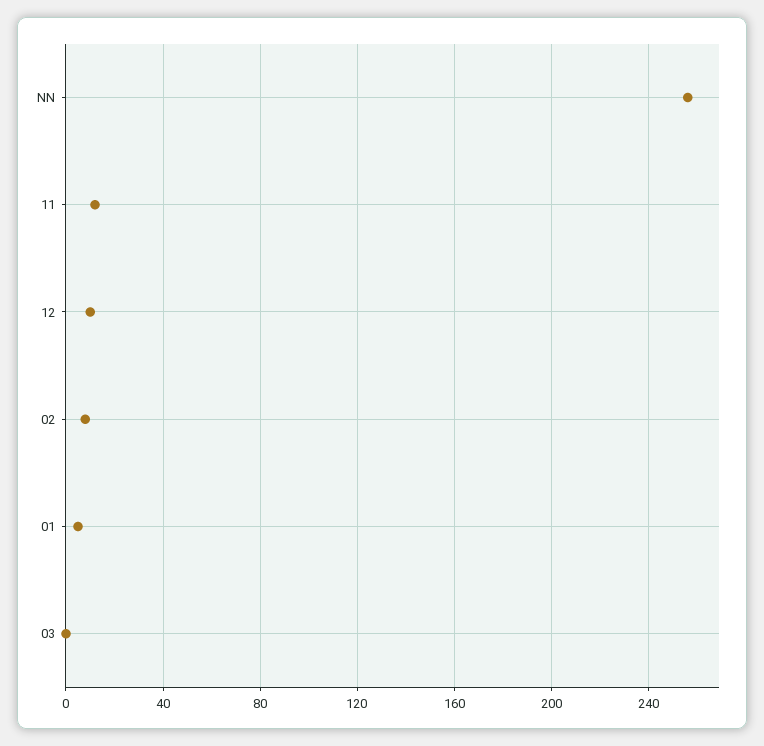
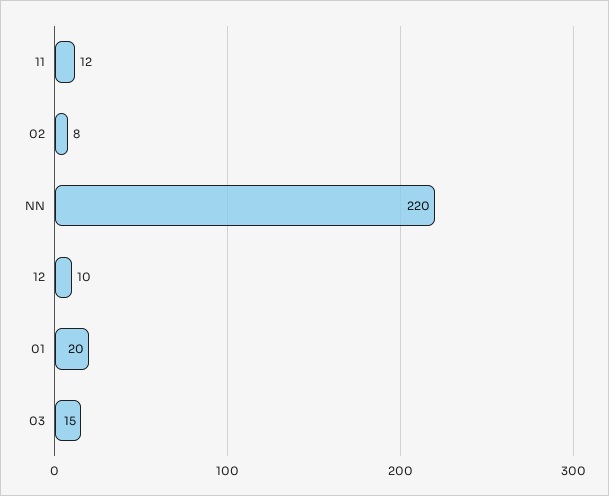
NN: 255 -> 220
01: 5 -> 20
03: 0 -> 15

